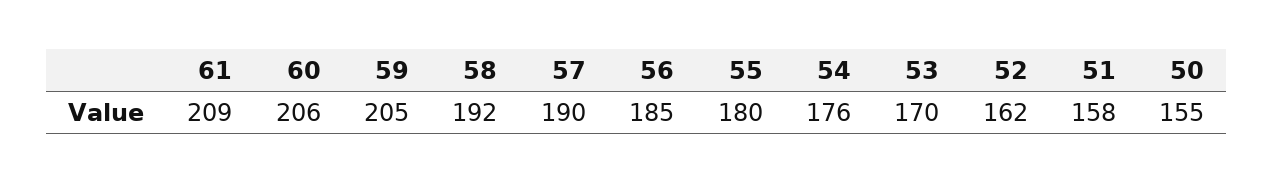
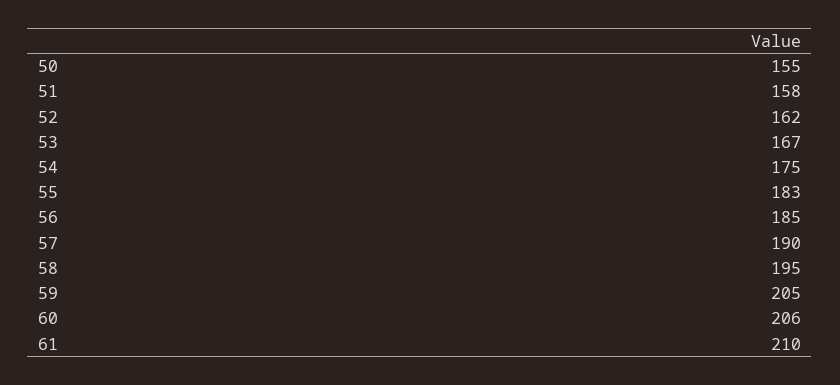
61: 209 -> 210
58: 192 -> 195
55: 180 -> 183
54: 176 -> 175
53: 170 -> 167

